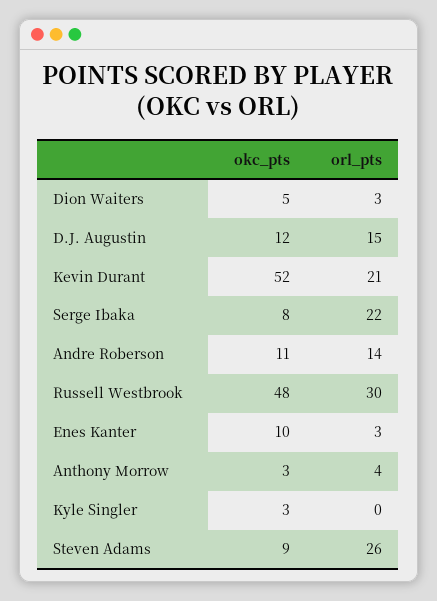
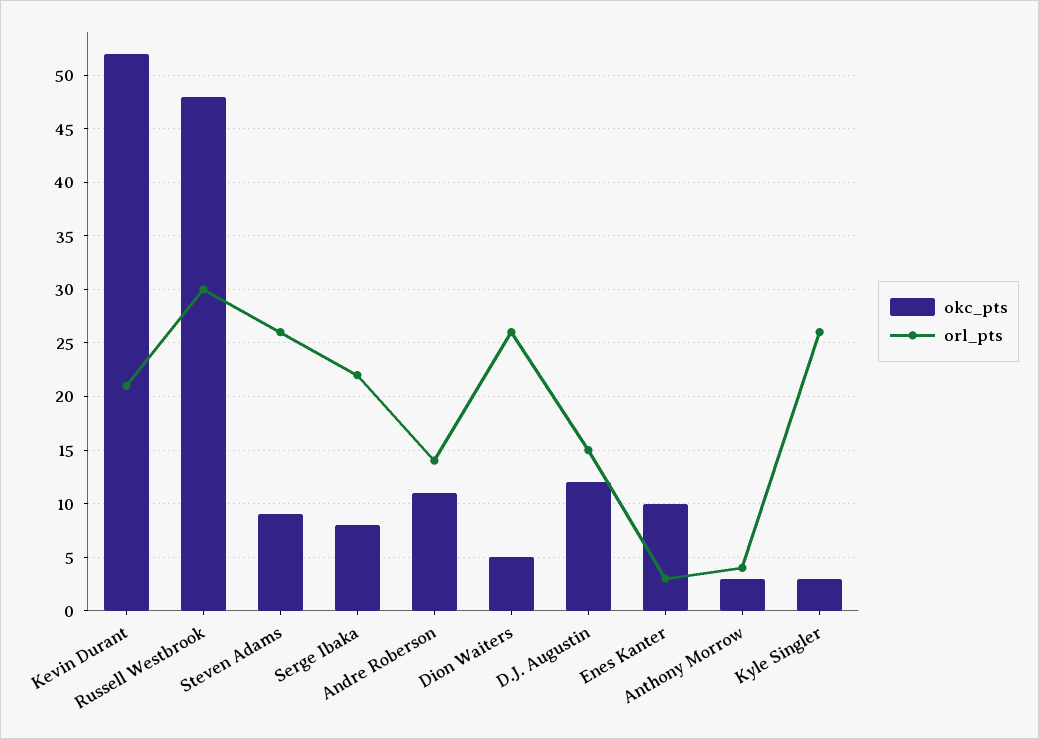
orl_pts, Dion Waiters: 3 -> 26
orl_pts, Kyle Singler: 0 -> 26

